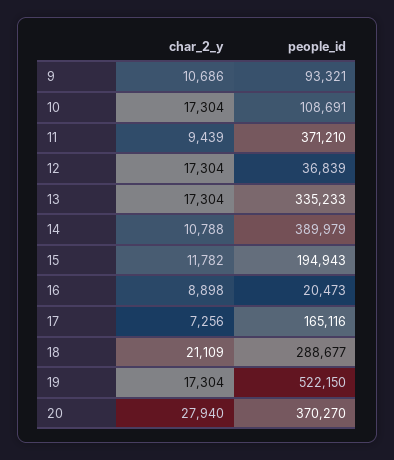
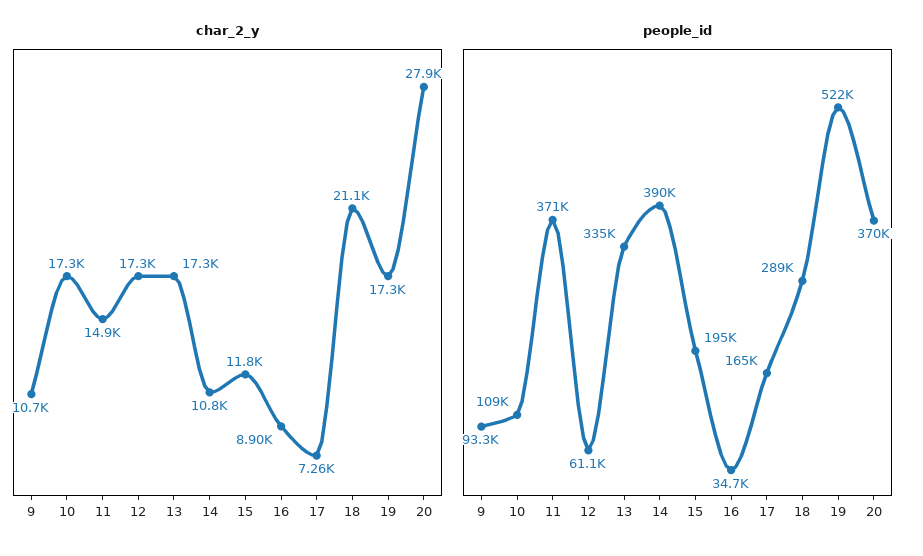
char_2_y, 11: 9439 -> 14900
people_id, 12: 36839 -> 61100
people_id, 16: 20473 -> 34700

